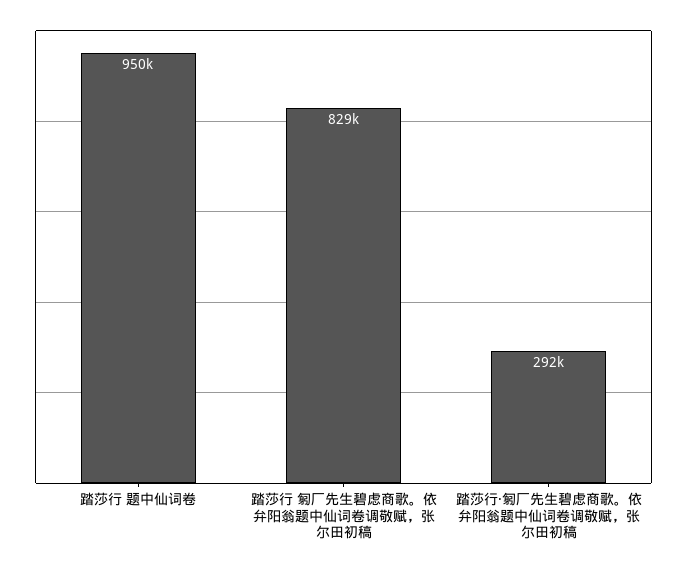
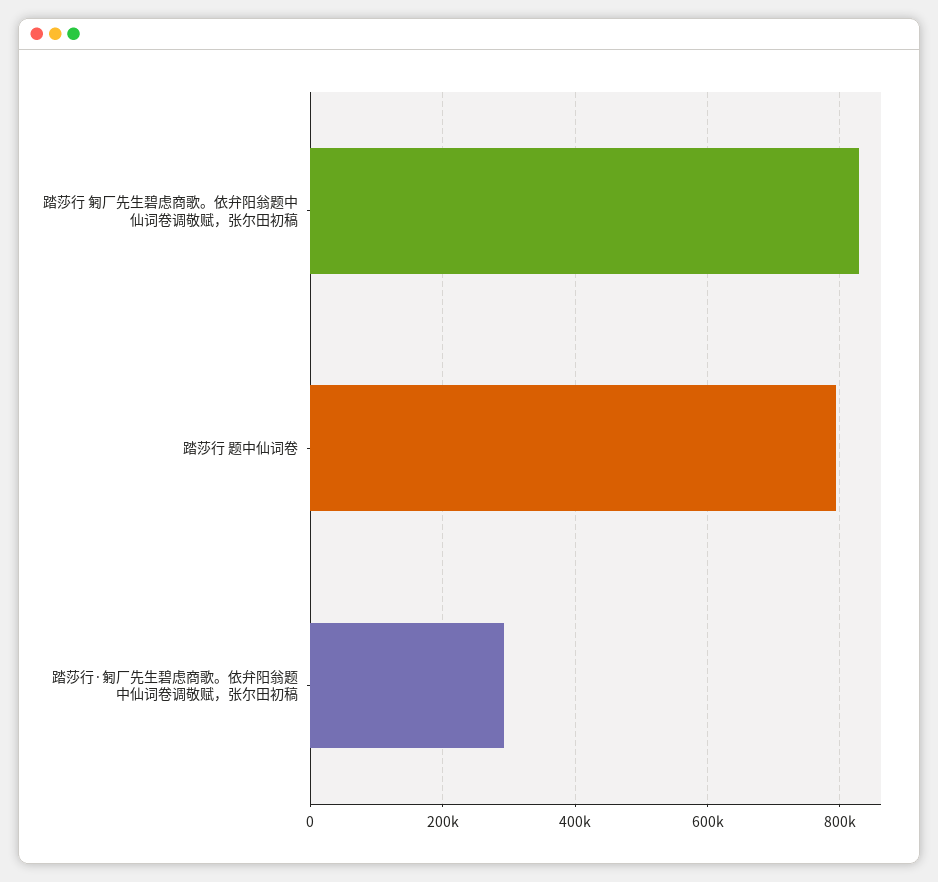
踏莎行 题中仙词卷: 950000 -> 800000

